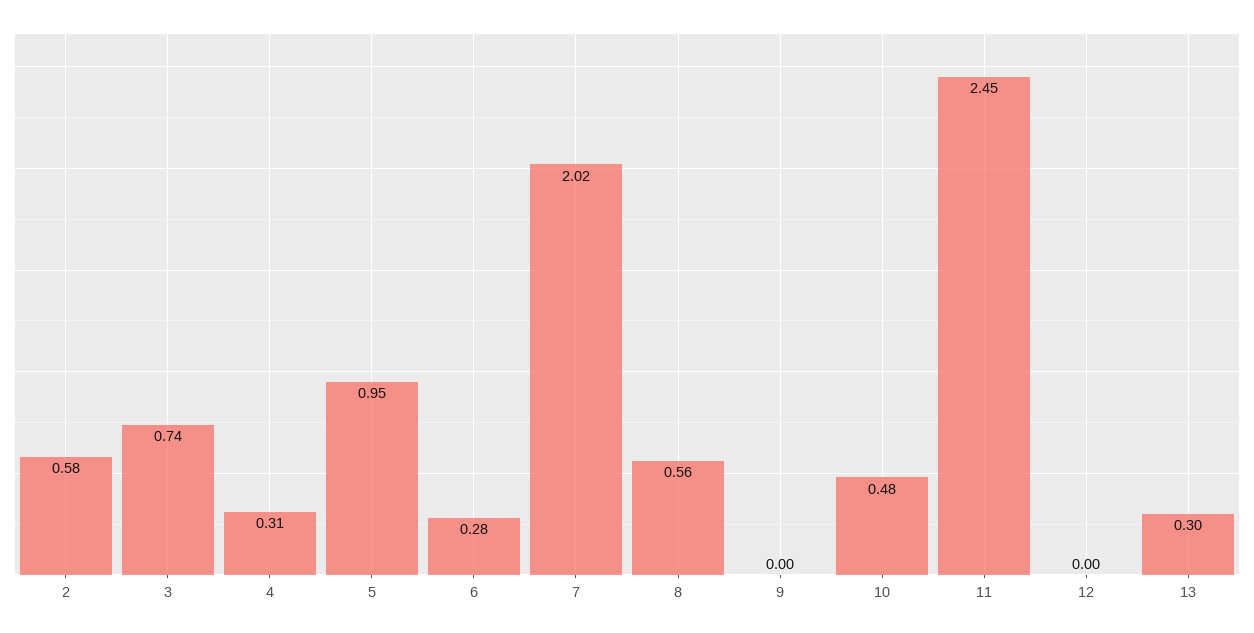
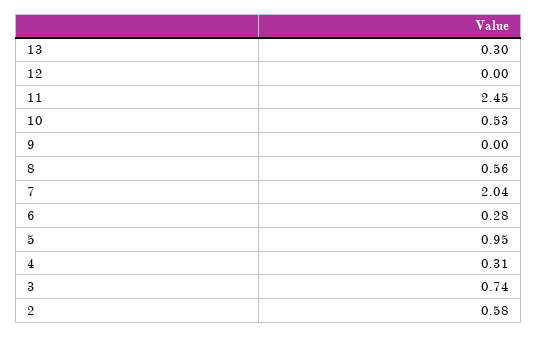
7: 2.02 -> 2.04
10: 0.48 -> 0.53

